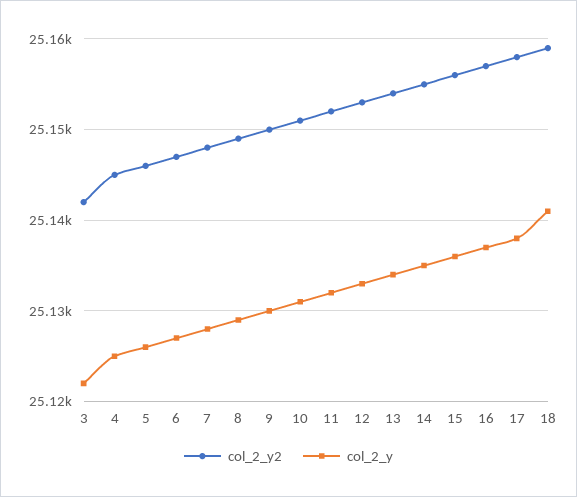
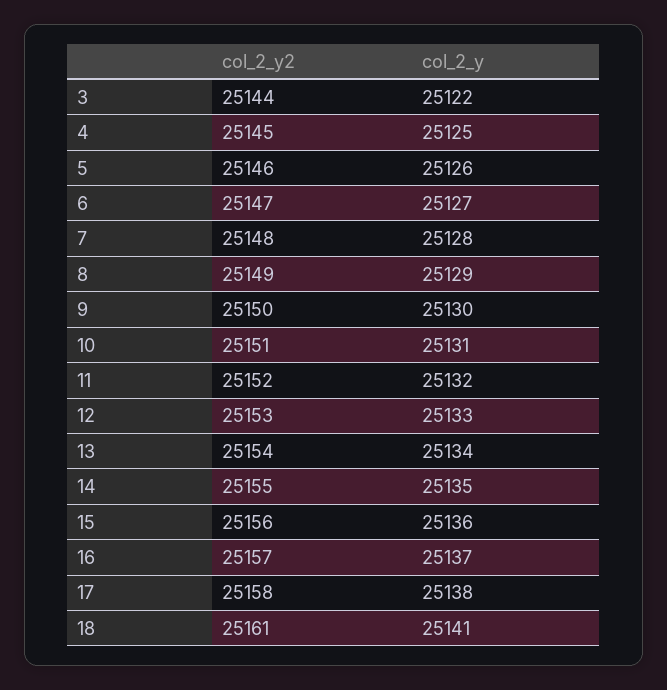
col_2_y2, 3: 25142 -> 25144
col_2_y2, 18: 25159 -> 25161

